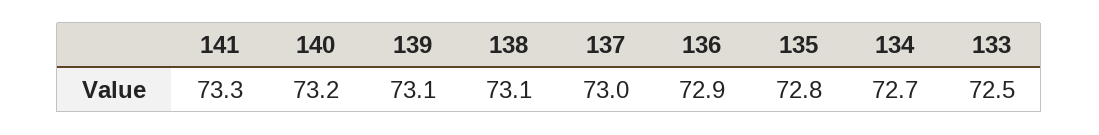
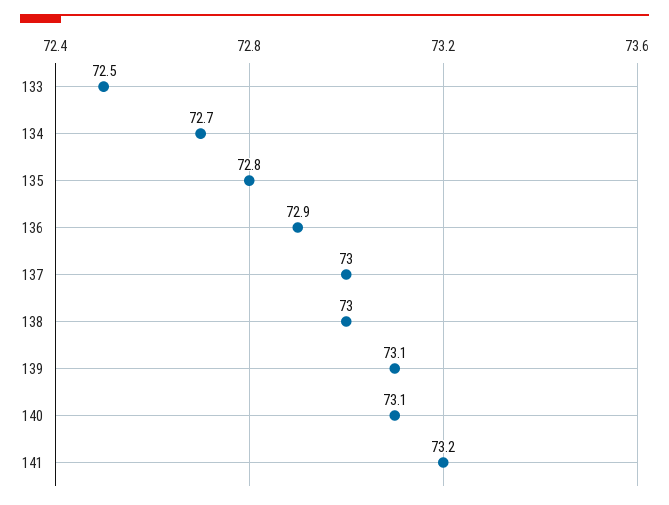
141: 73.3 -> 73.2
140: 73.2 -> 73.1
138: 73.1 -> 73

